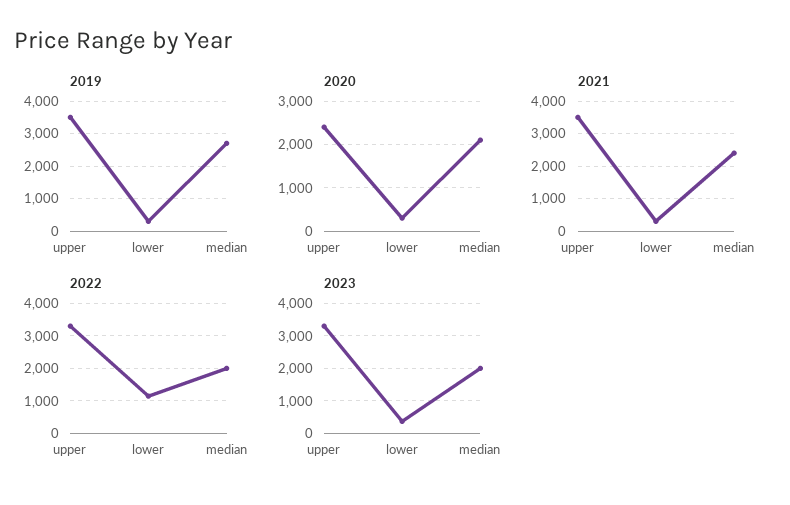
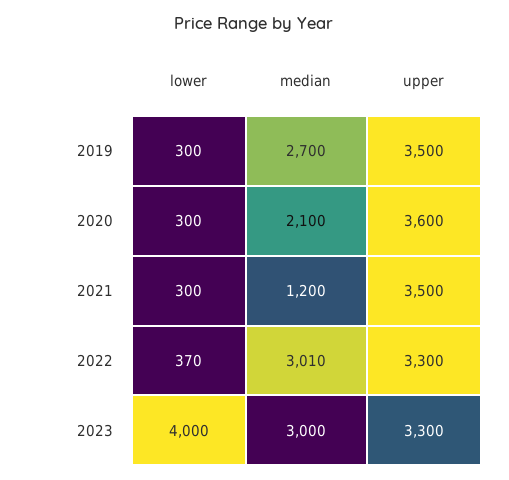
2020, upper: 2400 -> 3600
2021, median: 2400 -> 1200
2022, lower: 1200 -> 370
2022, median: 2000 -> 3010
2023, lower: 400 -> 4000
2023, median: 2000 -> 3000

